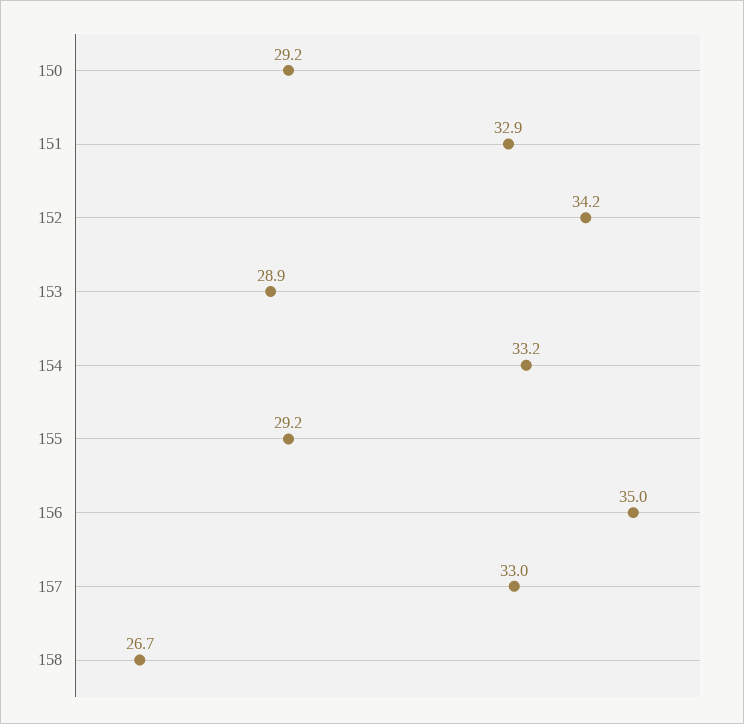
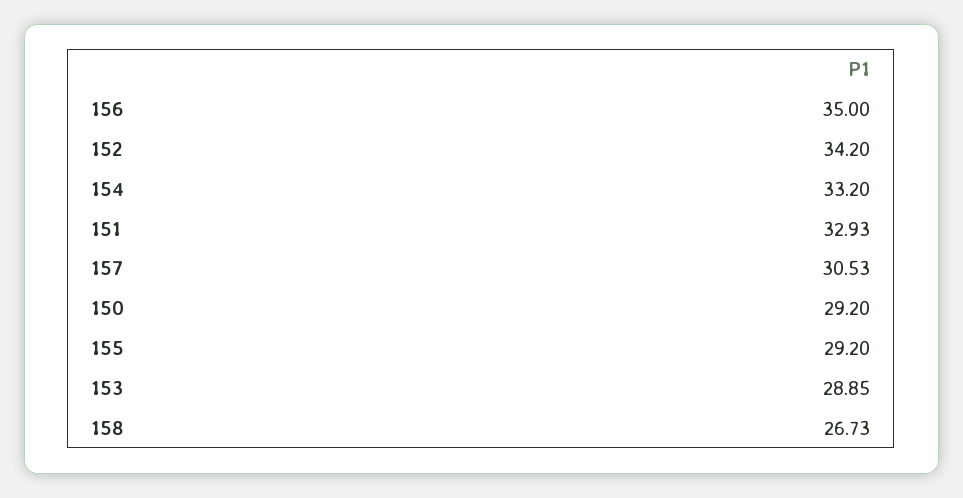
157: 33 -> 30.53

